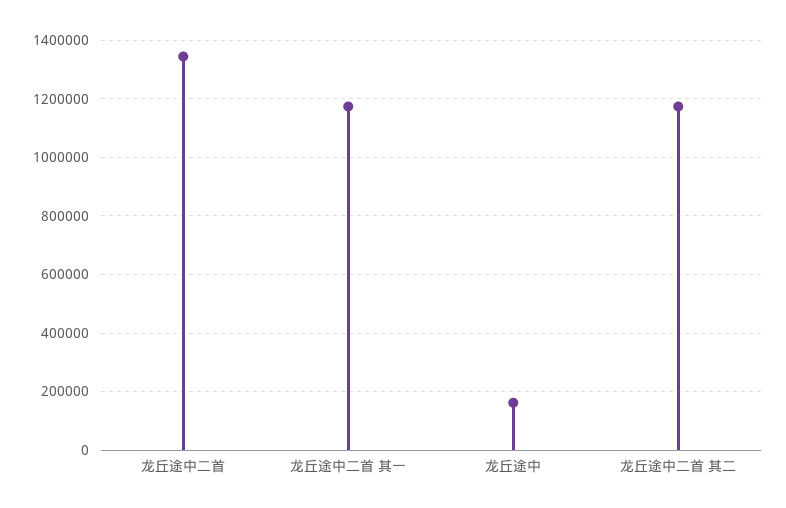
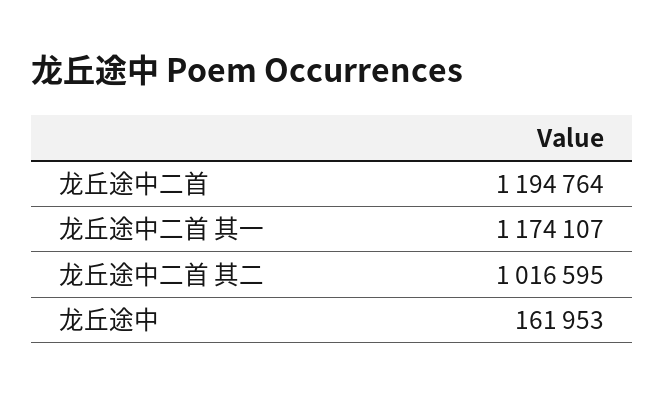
龙丘途中二首: 1350000 -> 1194764
龙丘途中二首 其二: 1175000 -> 1016595

